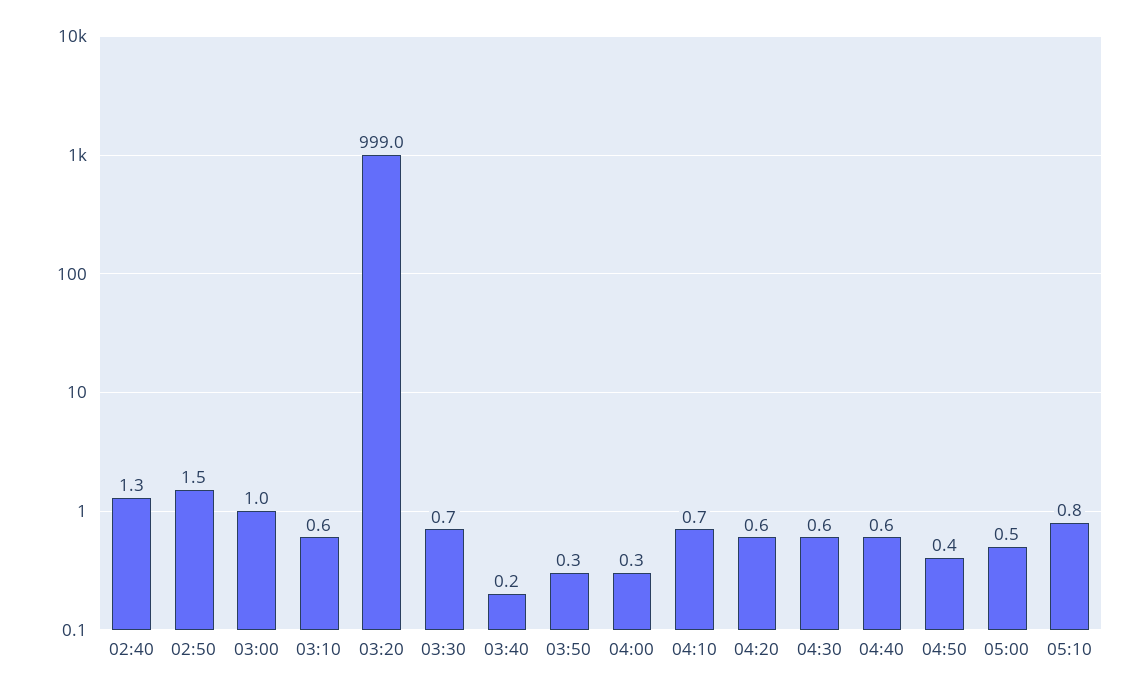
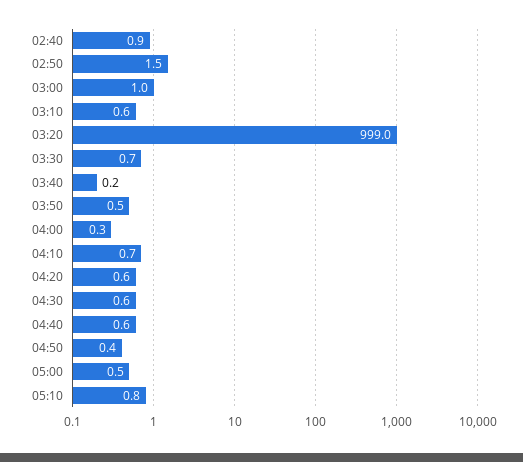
02:40: 1.3 -> 0.9
03:50: 0.3 -> 0.5

